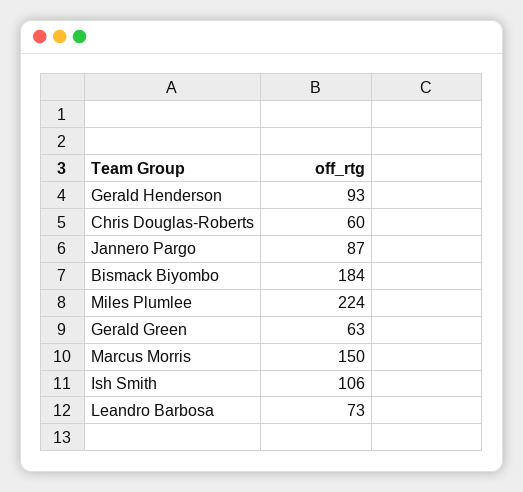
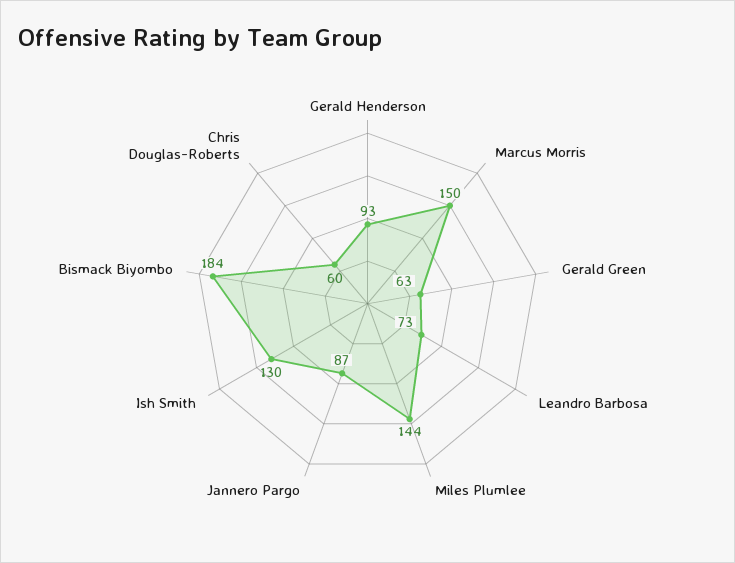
Miles Plumlee: 224 -> 144
Ish Smith: 106 -> 130

